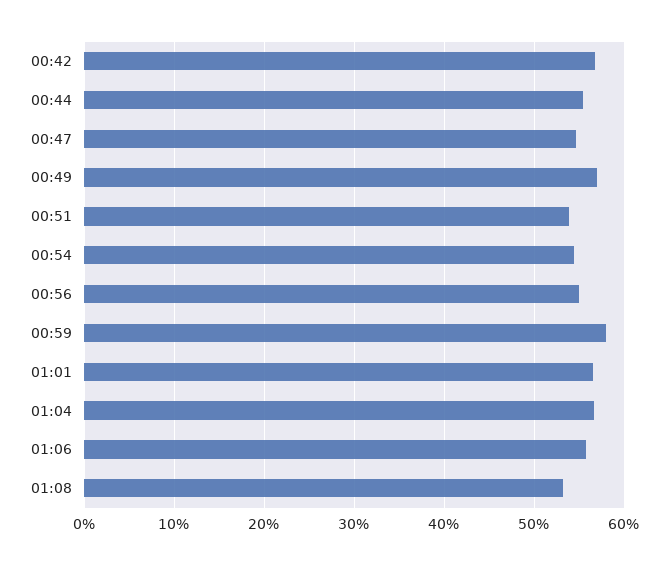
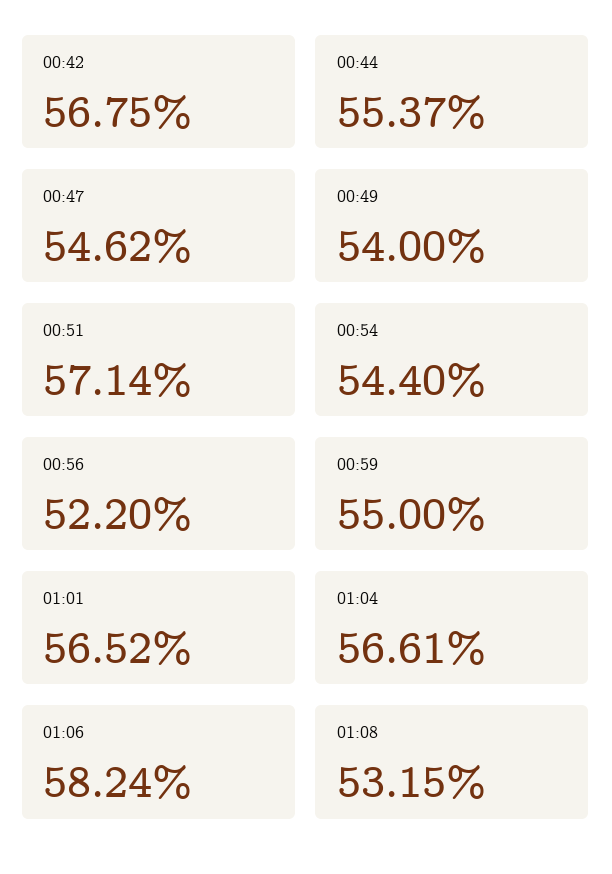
00:49: 57 -> 54
00:51: 54 -> 57.14
00:56: 55 -> 52.2
00:59: 58 -> 55
01:06: 56 -> 58.24

